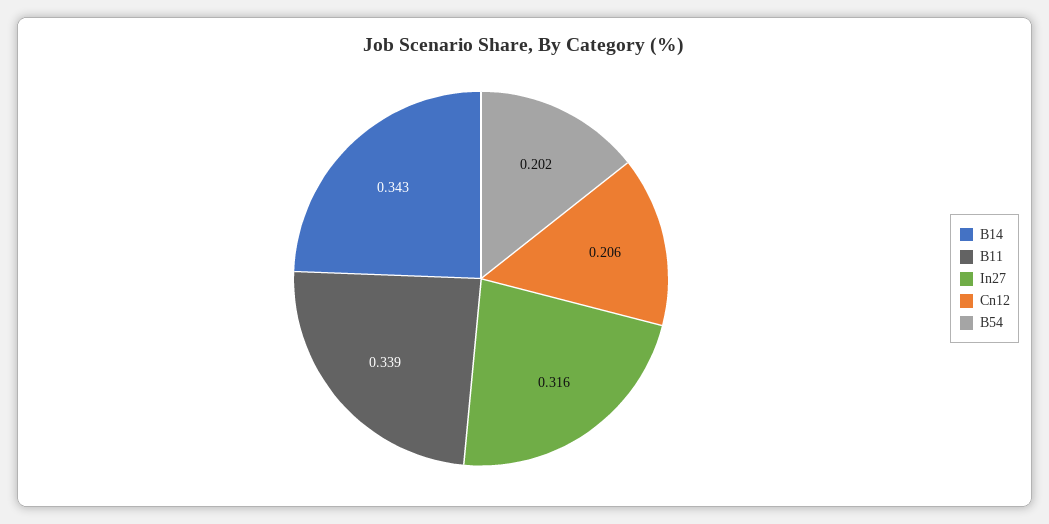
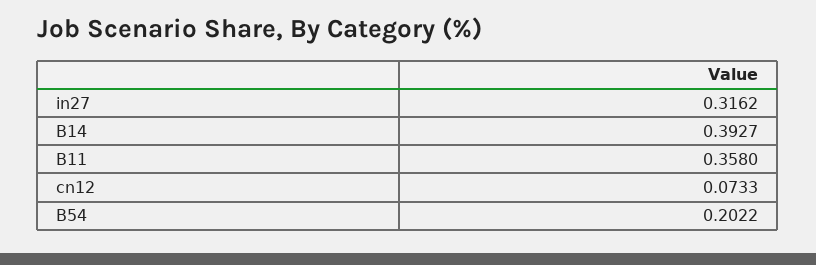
B14: 0.343 -> 0.3927
B11: 0.339 -> 0.358
Cn12: 0.206 -> 0.0733

